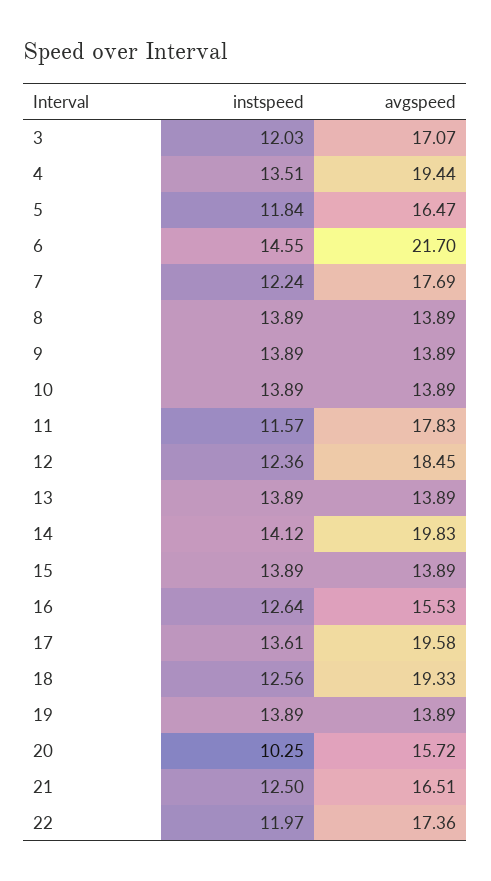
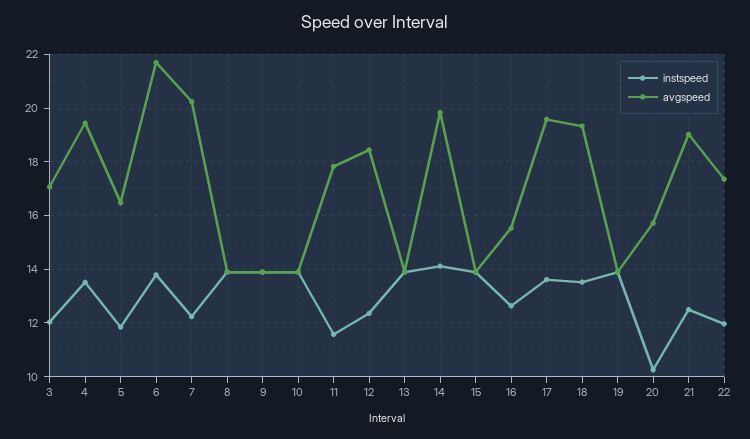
instspeed, 6: 14.55 -> 13.75
avgspeed, 7: 17.69 -> 20.25
instspeed, 18: 12.56 -> 13.5
avgspeed, 21: 16.51 -> 19

